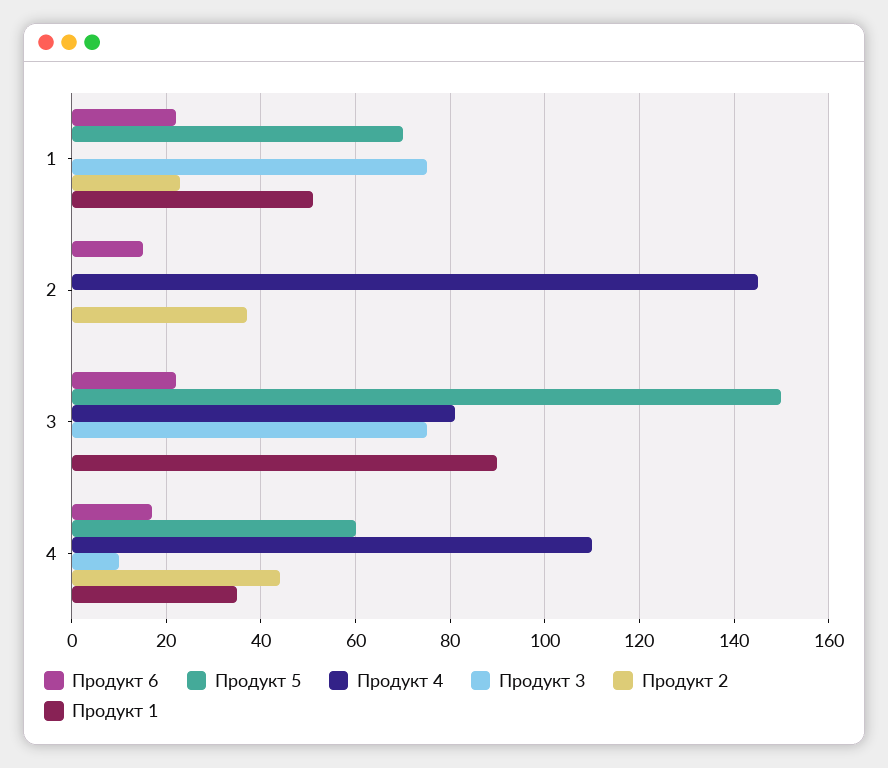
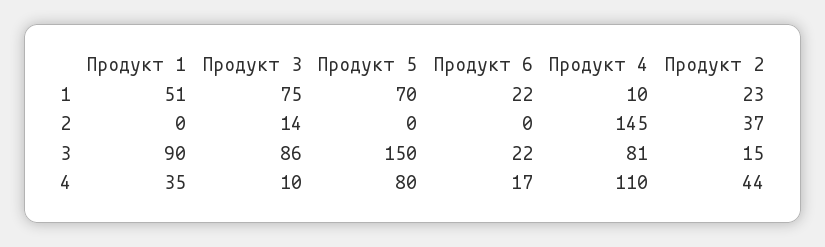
Продукт 4, 1: 0 -> 10
Продукт 6, 2: 15 -> 0
Продукт 3, 2: 0 -> 14
Продукт 3, 3: 75 -> 86
Продукт 2, 3: 0 -> 15
Продукт 5, 4: 60 -> 80

